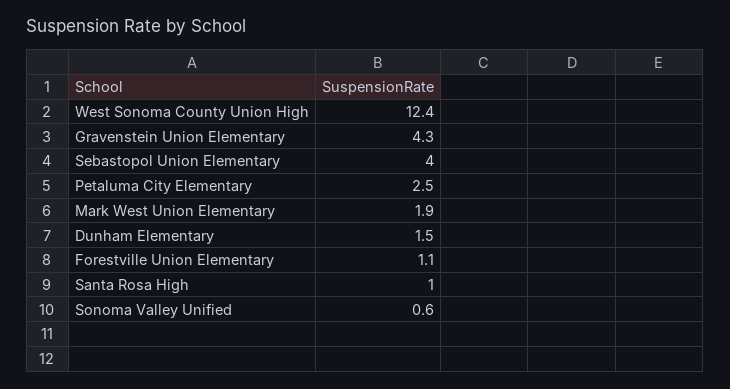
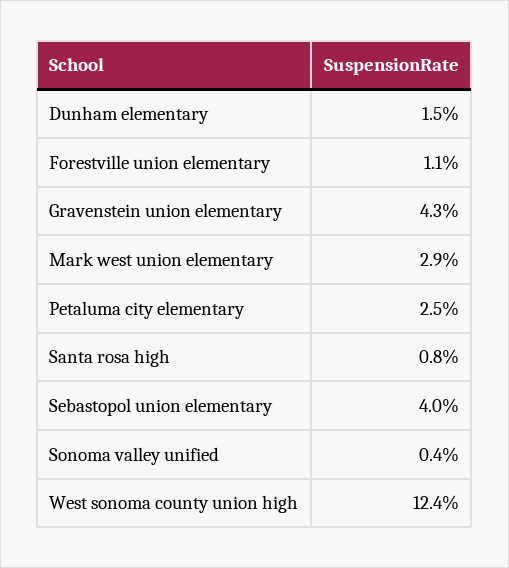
Mark West Union Elementary: 1.9 -> 2.9
Santa Rosa High: 1 -> 0.8
Sonoma Valley Unified: 0.6 -> 0.4

